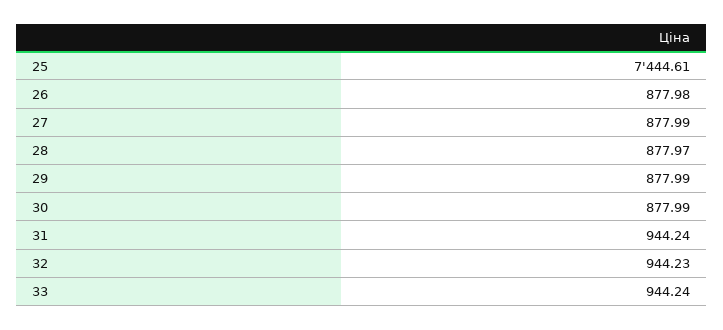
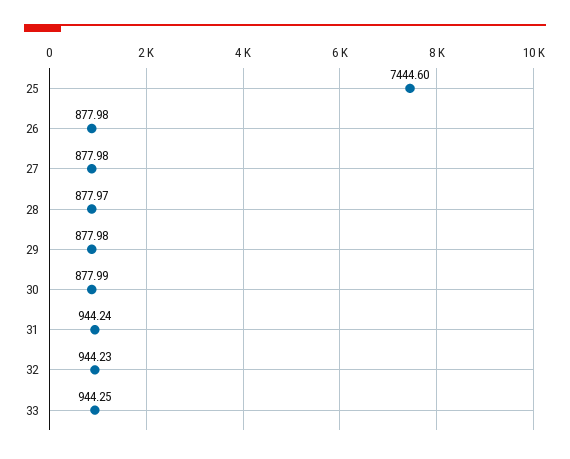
25: 7444.61 -> 7444.6
27: 877.99 -> 877.98
29: 877.99 -> 877.98
33: 944.24 -> 944.25

